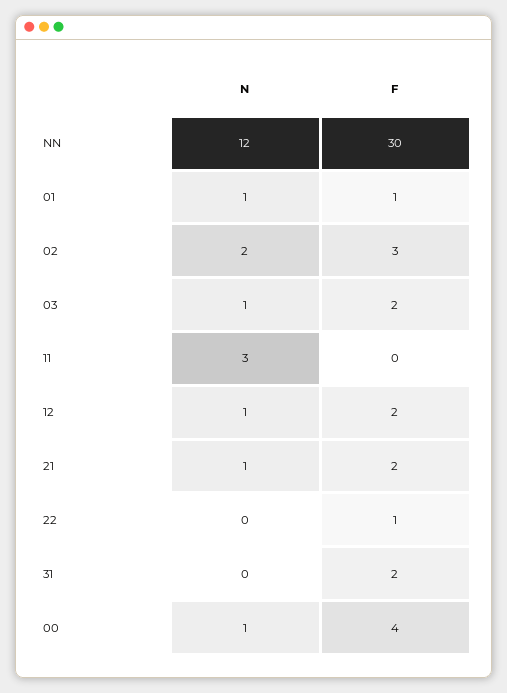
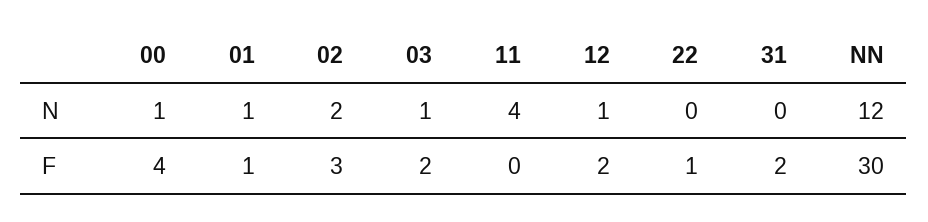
N, 11: 3 -> 4
N, 21: 1 -> none
F, 21: 2 -> none

